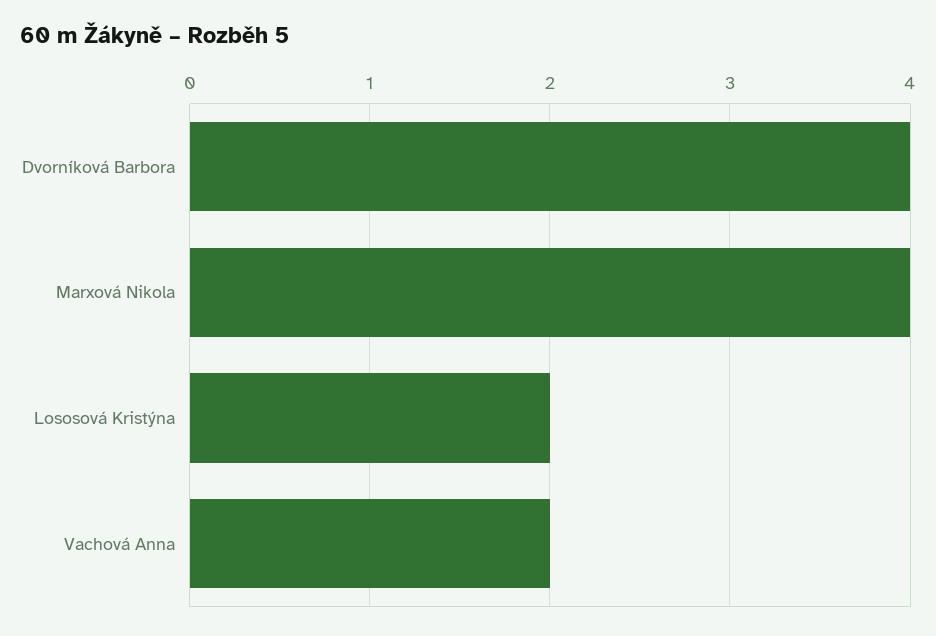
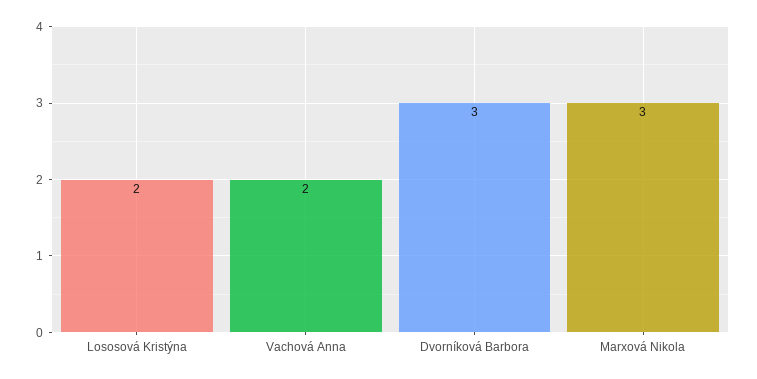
Dvorníková Barbora: 4 -> 3
Marxová Nikola: 4 -> 3

